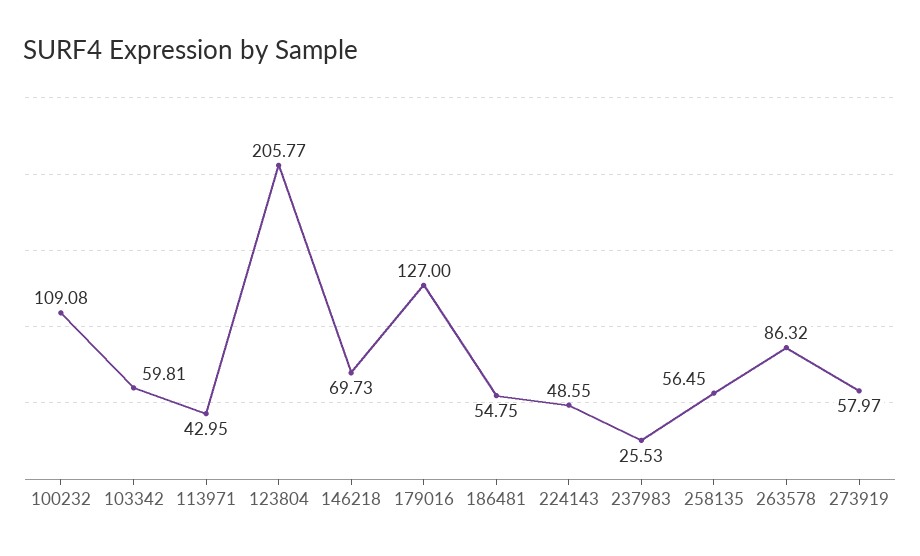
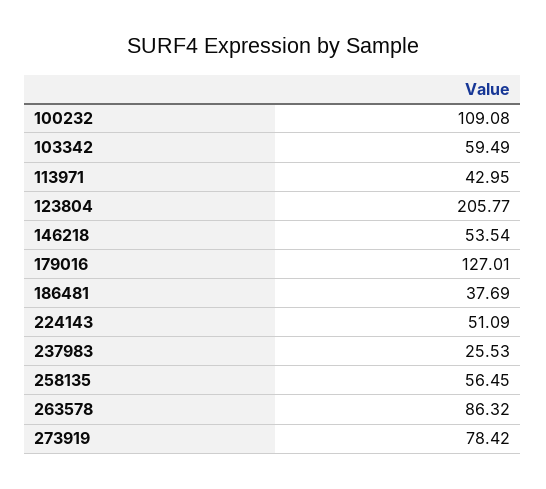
103342: 59.81 -> 59.49
146218: 69.73 -> 53.54
179016: 127 -> 127.01
186481: 54.75 -> 37.69
224143: 48.55 -> 51.09
273919: 57.97 -> 78.42

